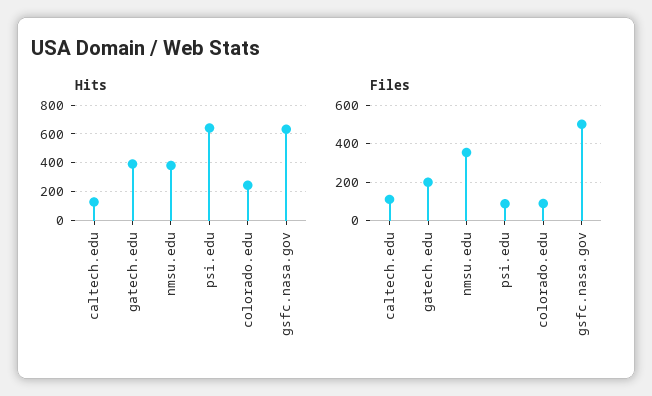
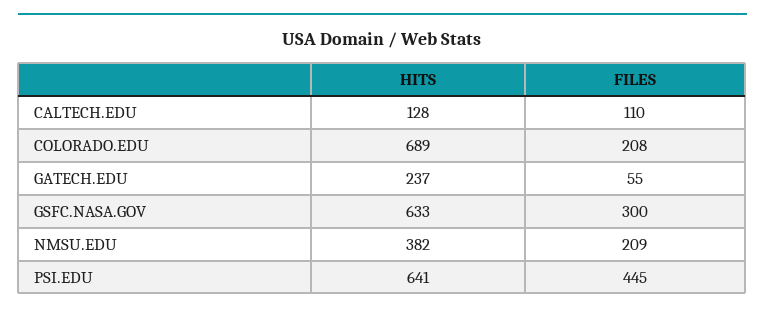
Hits, gatech.edu: 400 -> 237
Hits, colorado.edu: 250 -> 689
Files, gatech.edu: 200 -> 55
Files, nmsu.edu: 350 -> 209
Files, psi.edu: 100 -> 445
Files, colorado.edu: 100 -> 208
Files, gsfc.nasa.gov: 500 -> 300

